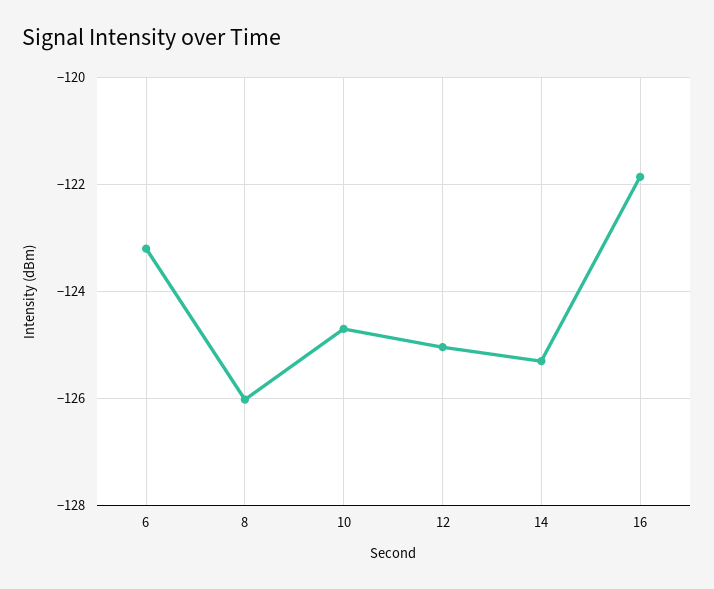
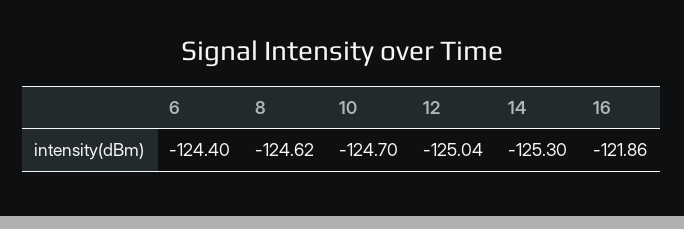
6: -123.2 -> -124.4
8: -126 -> -124.62

